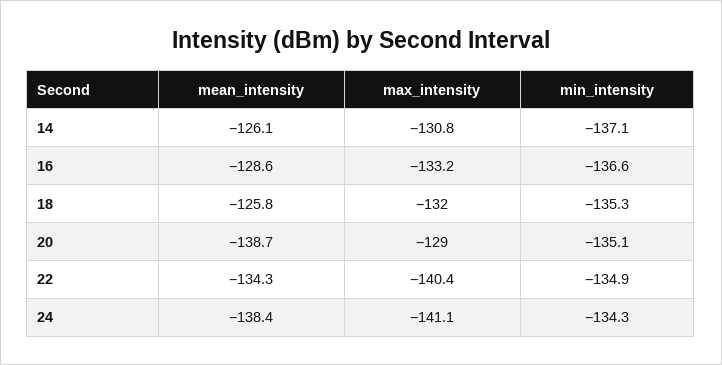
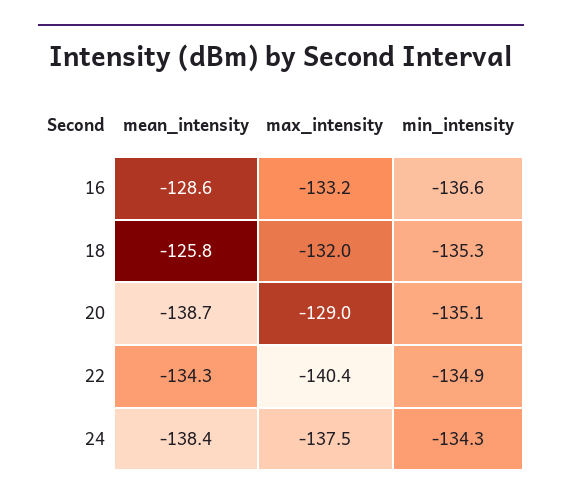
mean_intensity, 14: -126.1 -> none
max_intensity, 14: -130.8 -> none
min_intensity, 14: -137.1 -> none
max_intensity, 24: -141.1 -> -137.5

